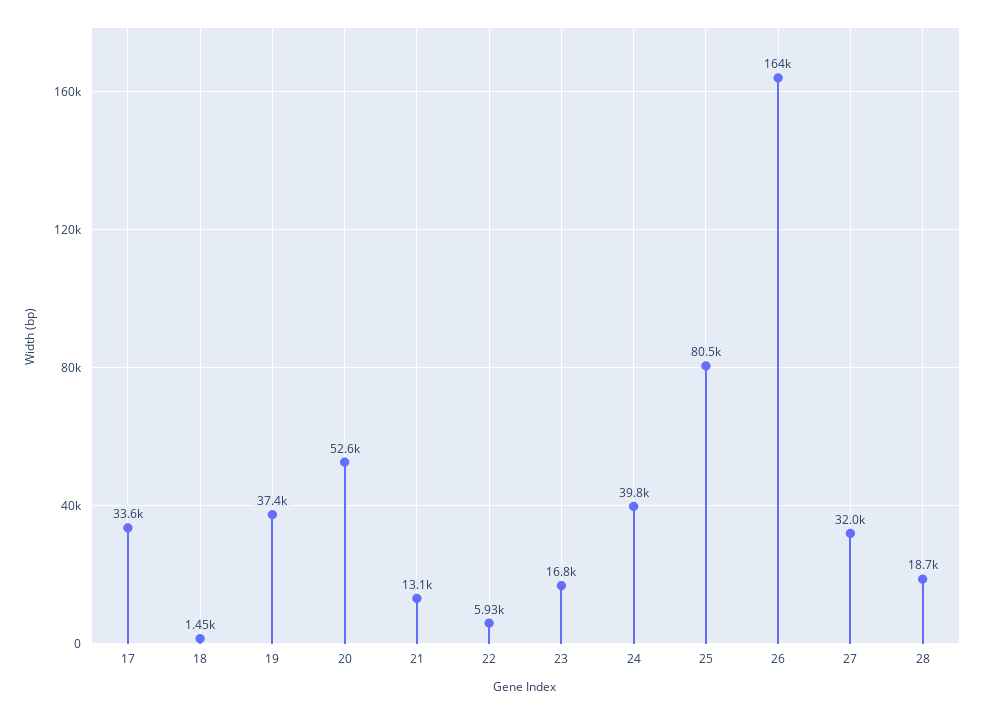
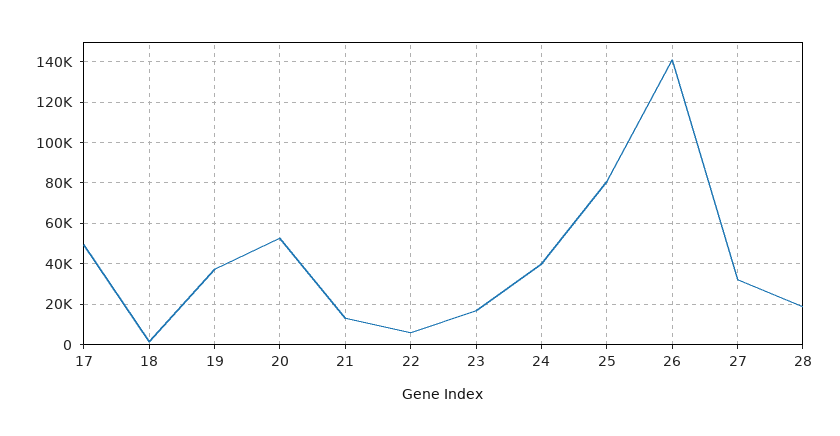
17: 33600 -> 50000
26: 164000 -> 140000

